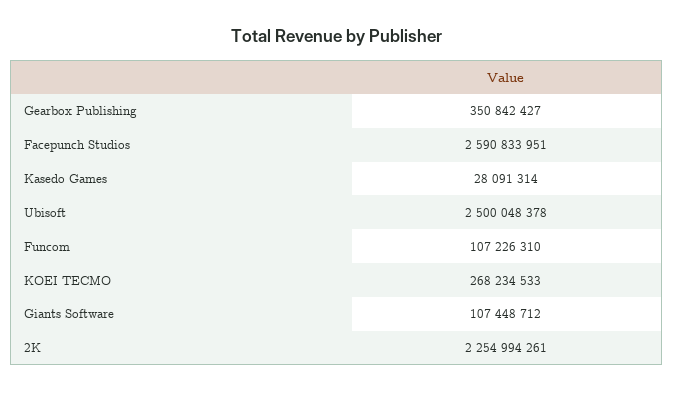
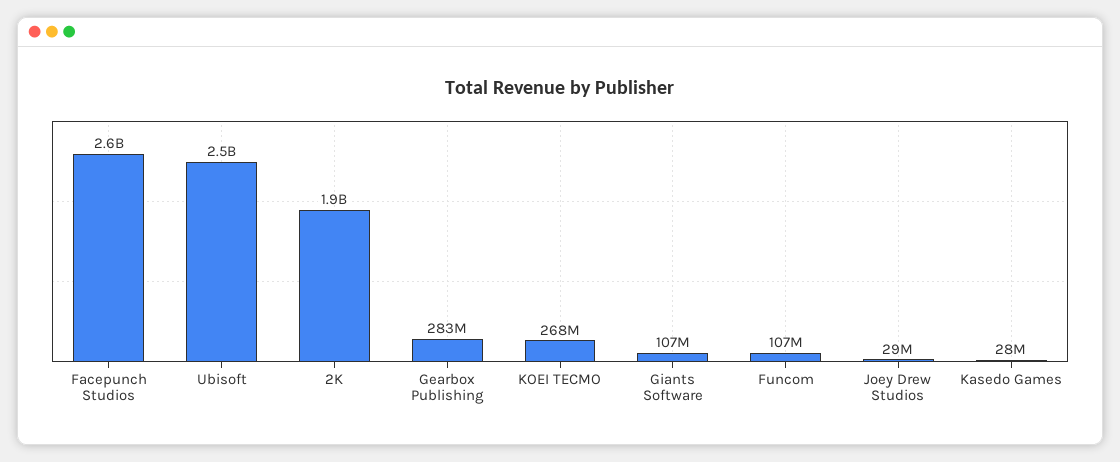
Gearbox Publishing: 350842427 -> 283000000
2K: 2254994261 -> 1900000000
Joey Drew Studios: none -> 29000000

